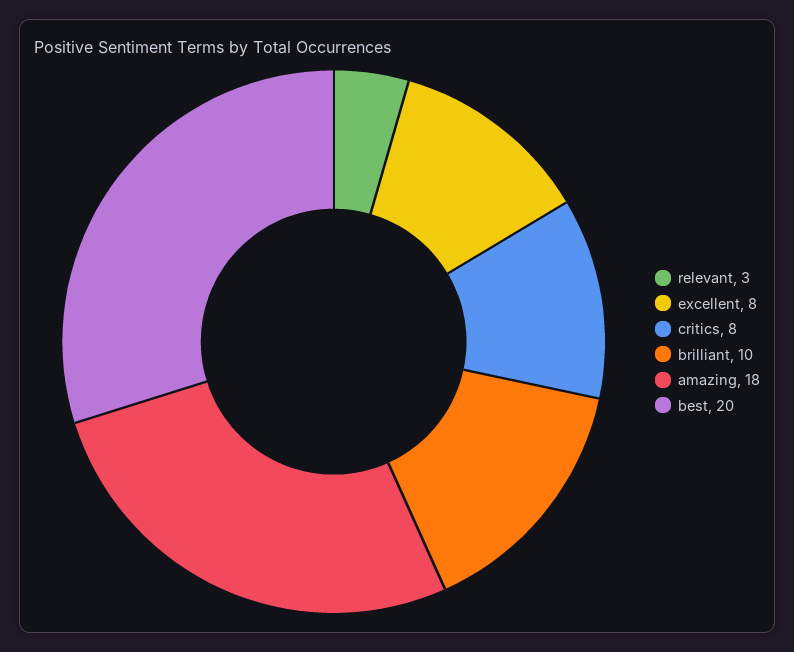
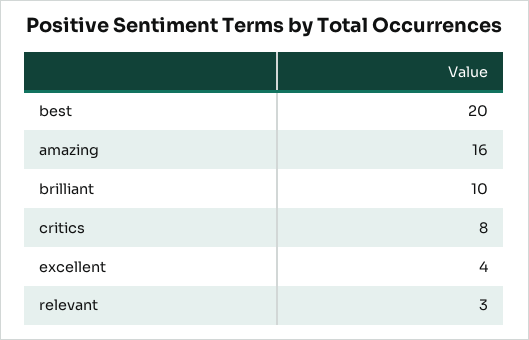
excellent: 8 -> 4
amazing: 18 -> 16

